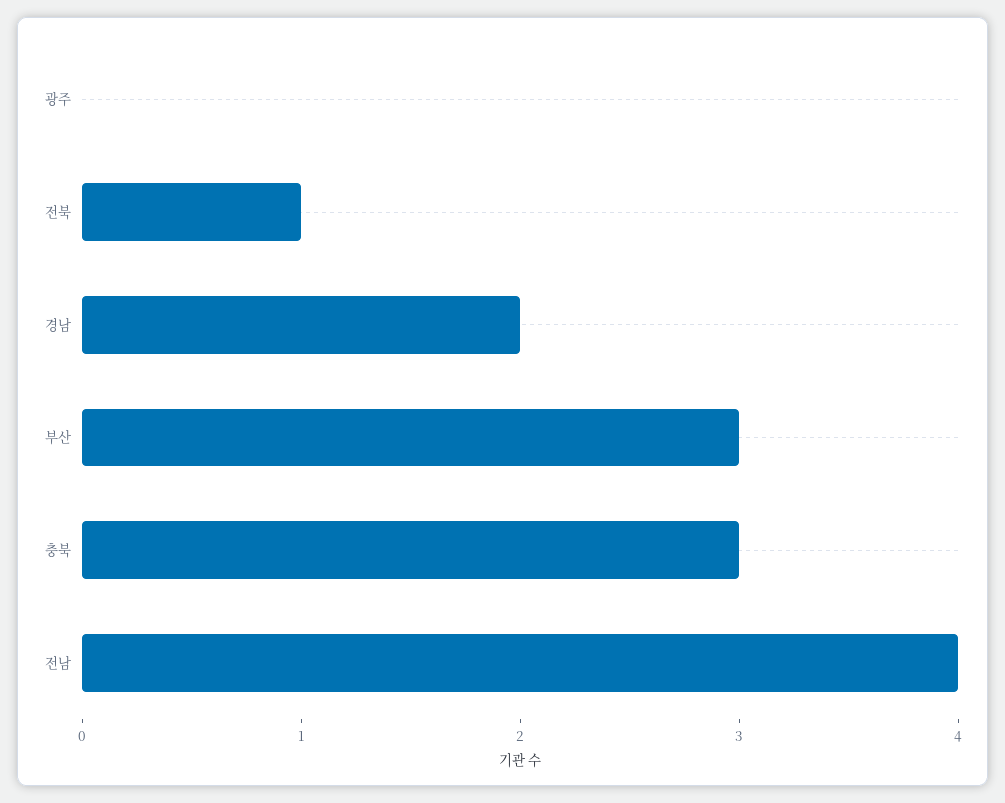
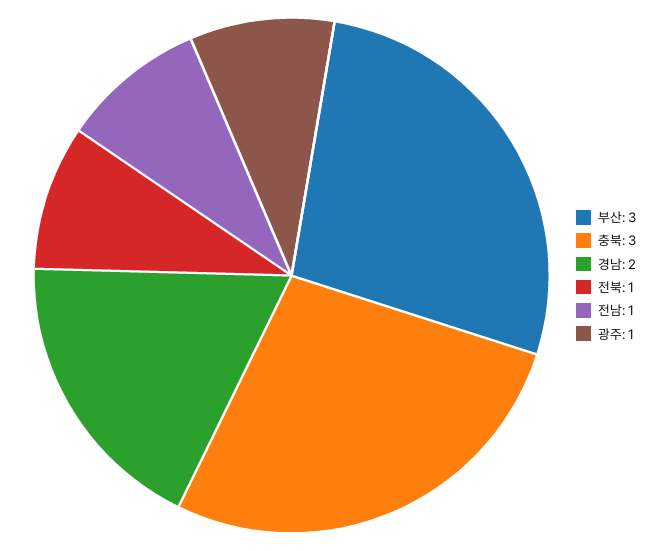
광주: 0 -> 1
전남: 4 -> 1

